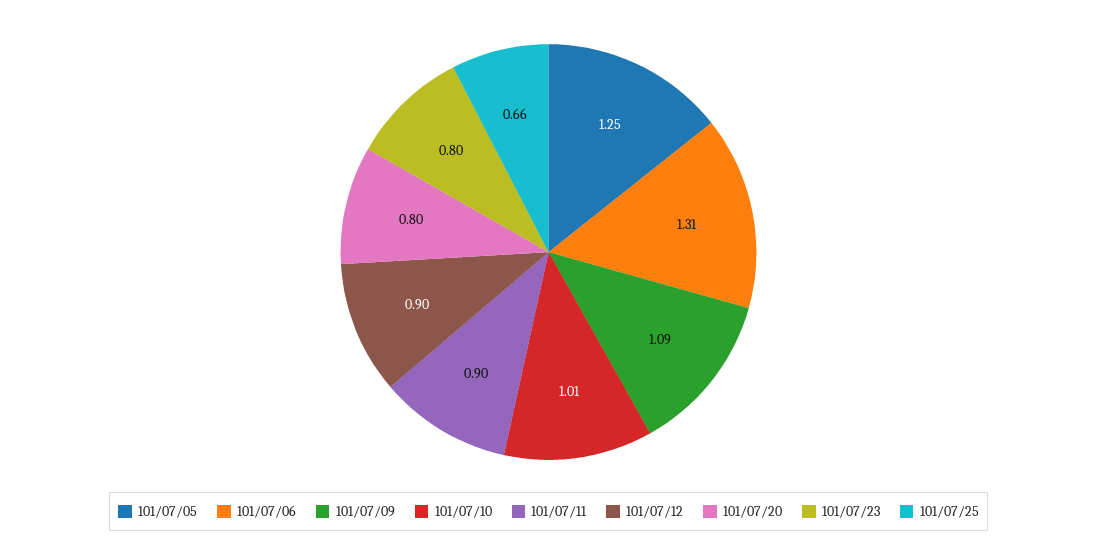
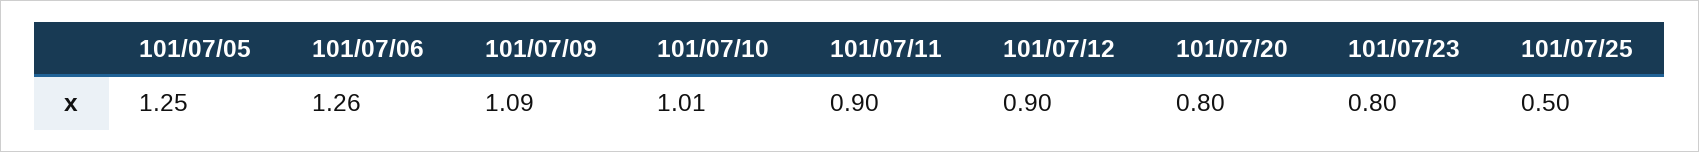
101/07/06: 1.31 -> 1.26
101/07/25: 0.66 -> 0.5

